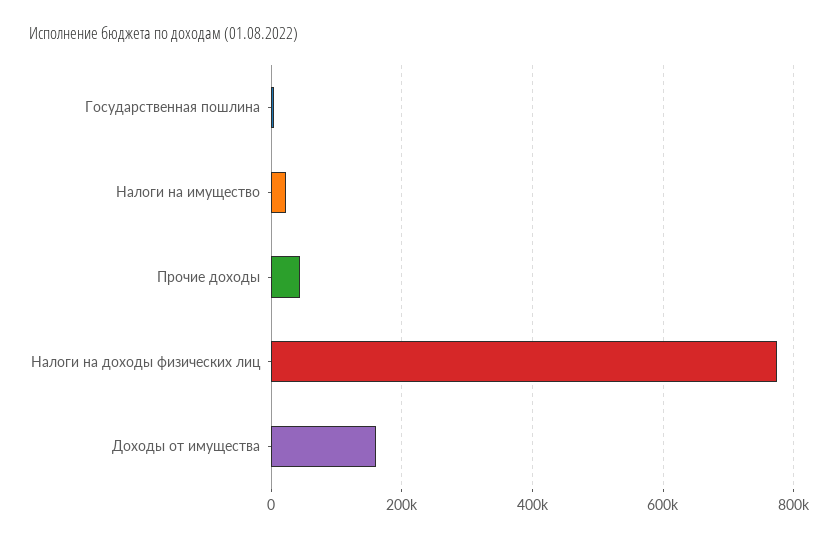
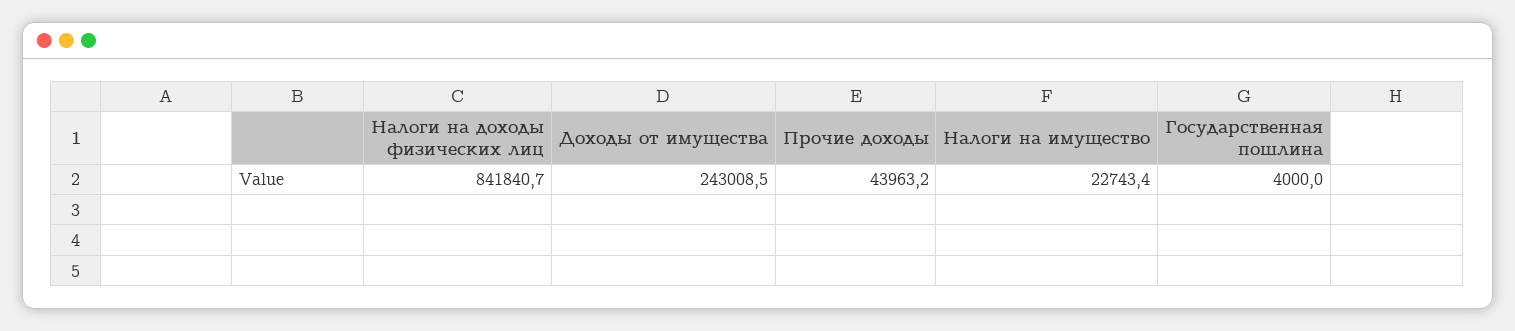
Налоги на доходы физических лиц: 780000 -> 841840.7
Доходы от имущества: 160000 -> 243008.5

